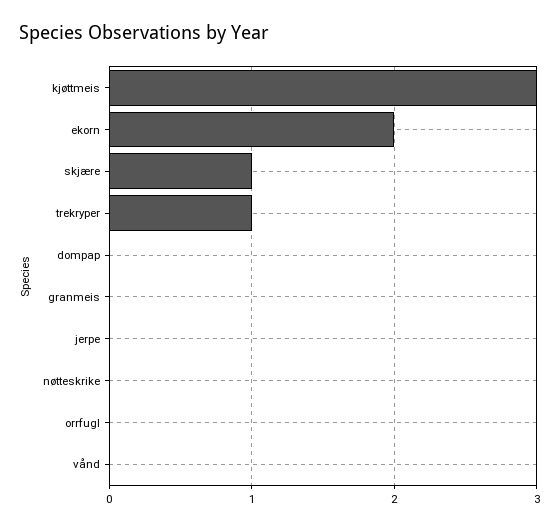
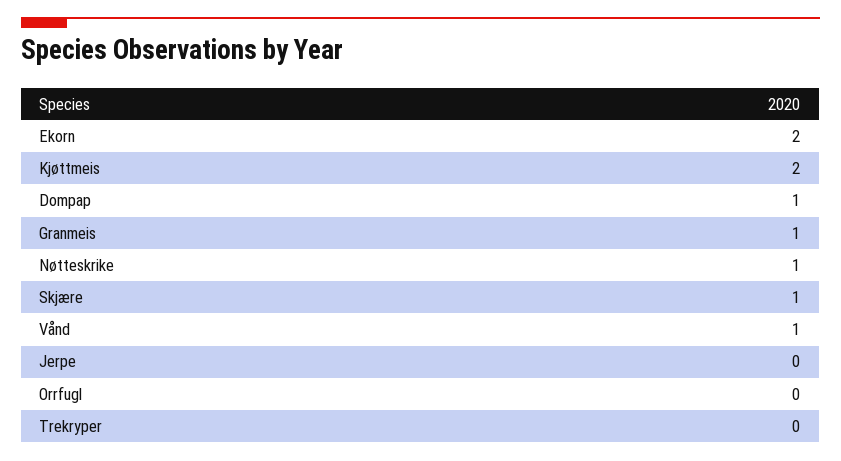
kjøttmeis: 3 -> 2
trekryper: 1 -> 0
dompap: 0 -> 1
granmeis: 0 -> 1
nøtteskrike: 0 -> 1
vånd: 0 -> 1

